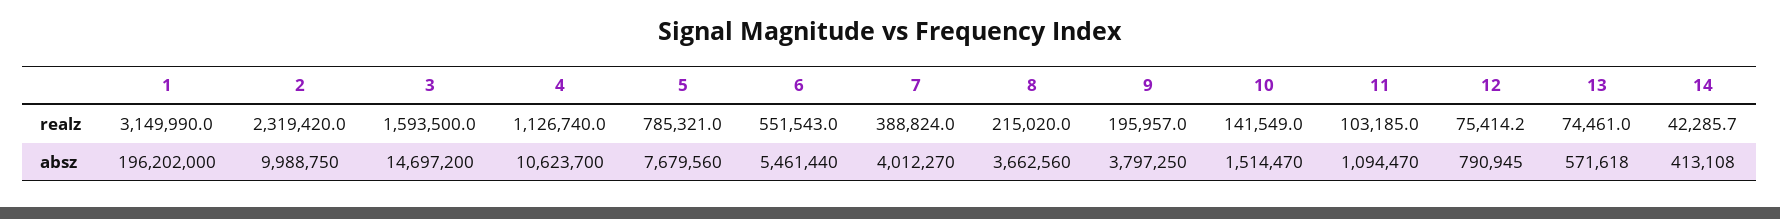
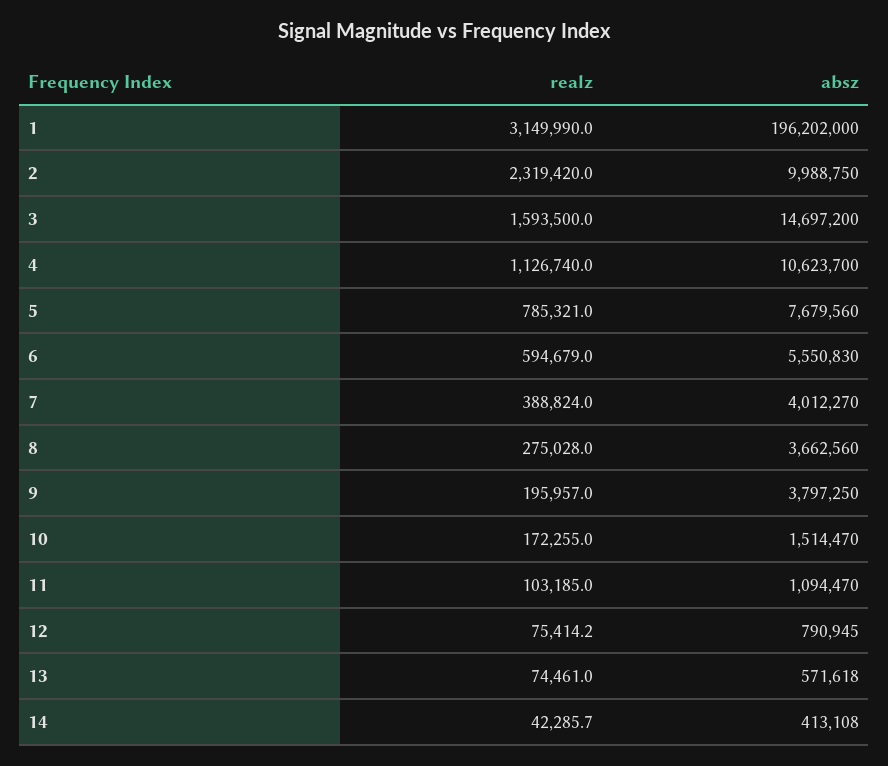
6, realz: 551543 -> 594679
8, realz: 215020 -> 275028
10, realz: 141549 -> 172255
6, absz: 5461440 -> 5550830

